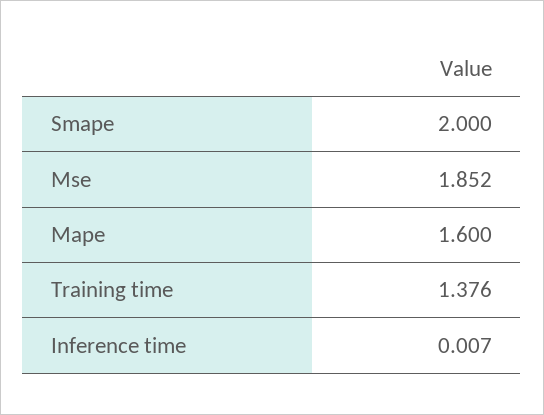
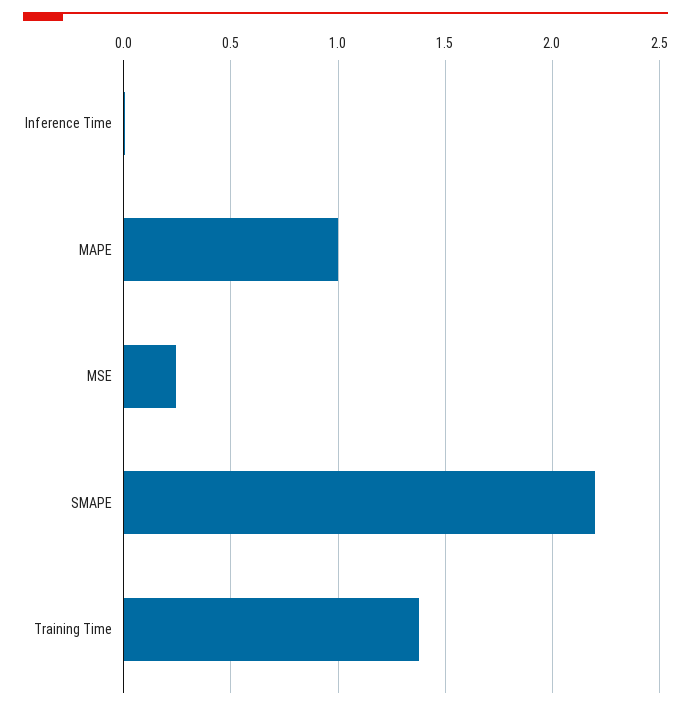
Smape: 2 -> 2.2
Mse: 1.852 -> 0.25
Mape: 1.6 -> 1

